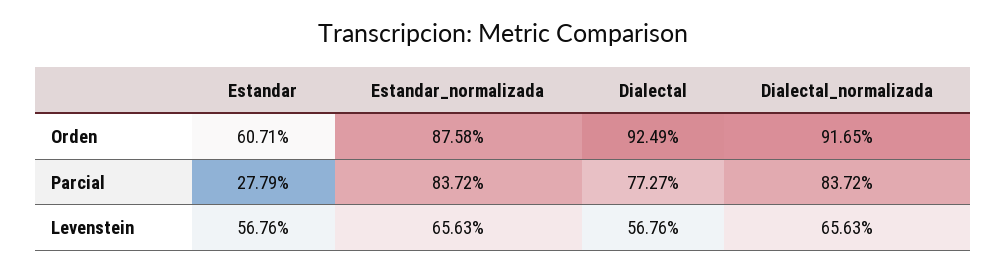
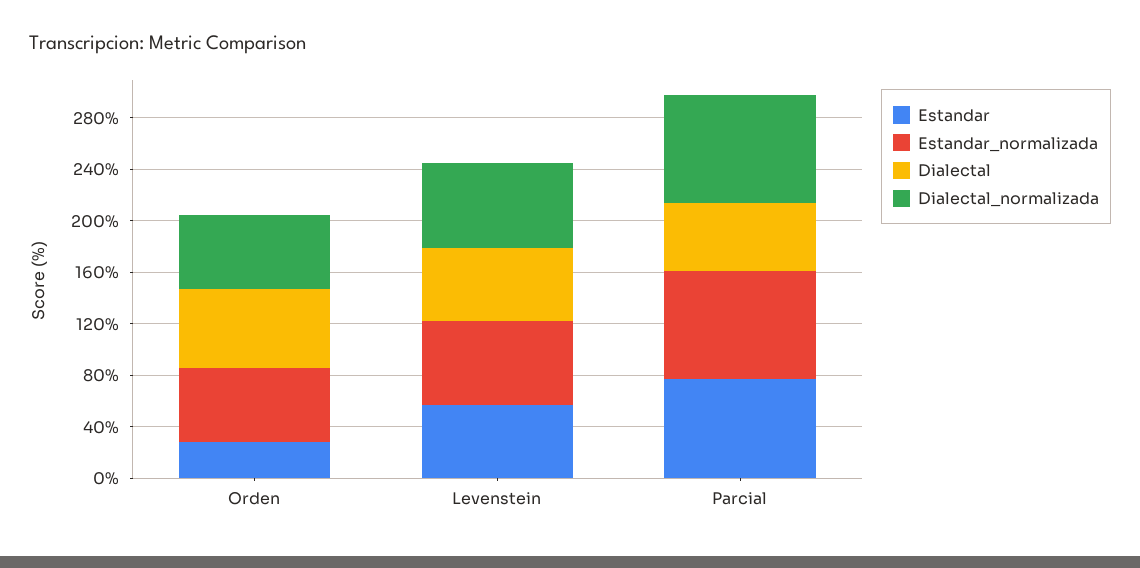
Estandar, Orden: 60.71 -> 30
Estandar_normalizada, Orden: 87.58 -> 60
Dialectal, Orden: 92.49 -> 60
Dialectal_normalizada, Orden: 91.65 -> 60
Estandar, Parcial: 27.79 -> 80
Dialectal, Parcial: 77.27 -> 50

